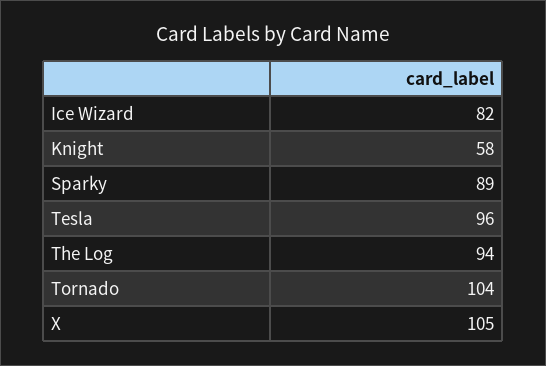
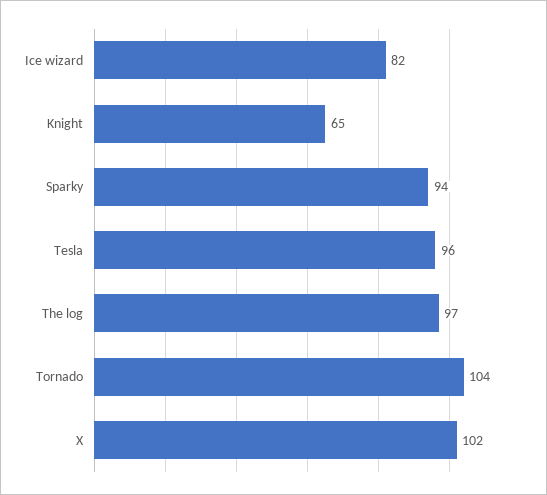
Knight: 58 -> 65
Sparky: 89 -> 94
The Log: 94 -> 97
X: 105 -> 102

